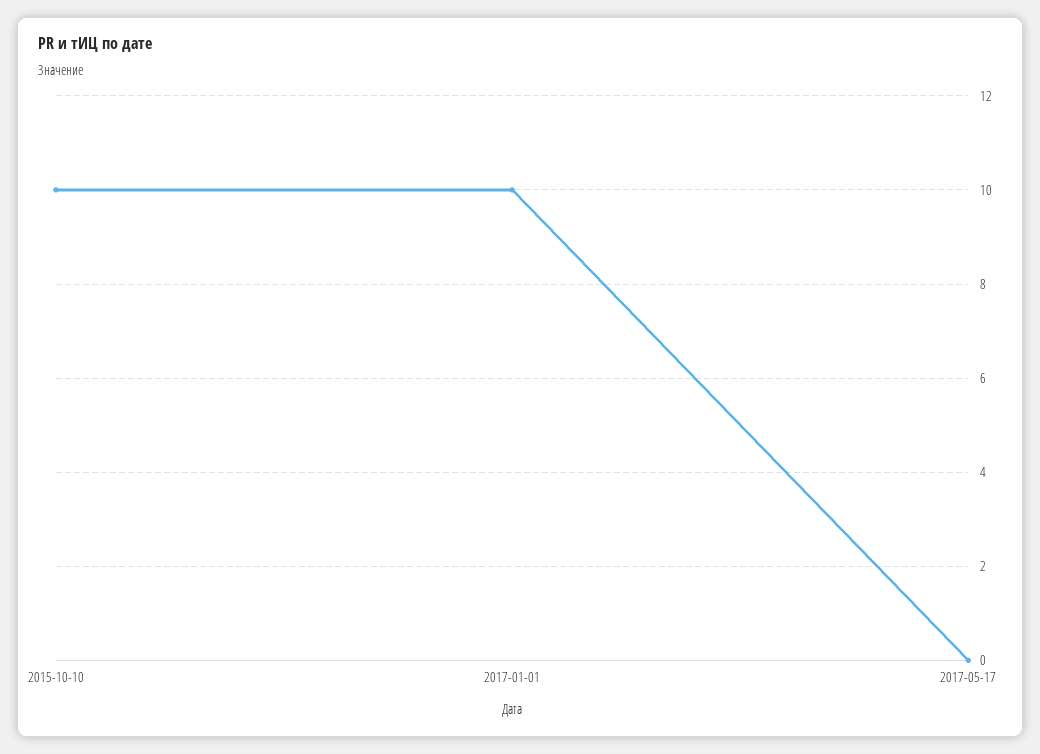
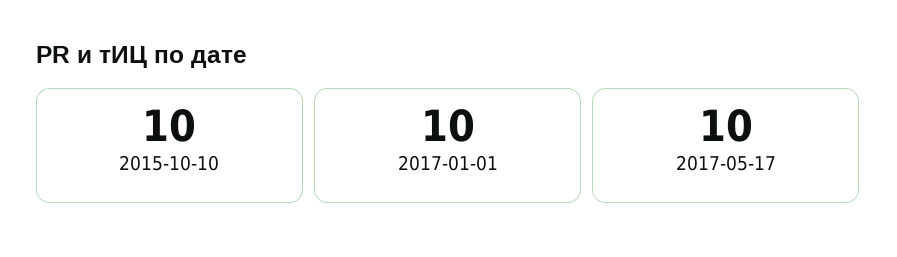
2017-05-17: 0 -> 10

